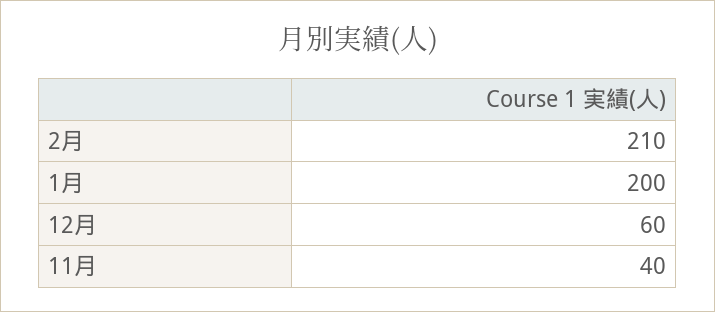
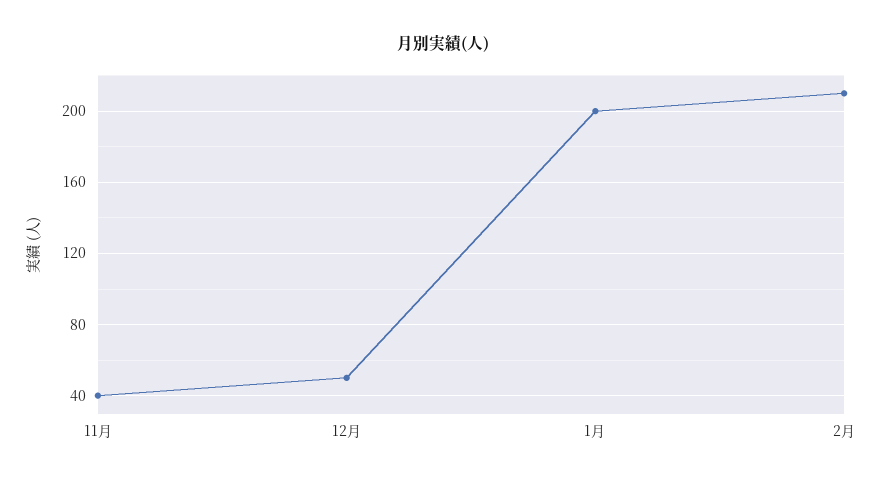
12月: 60 -> 50

